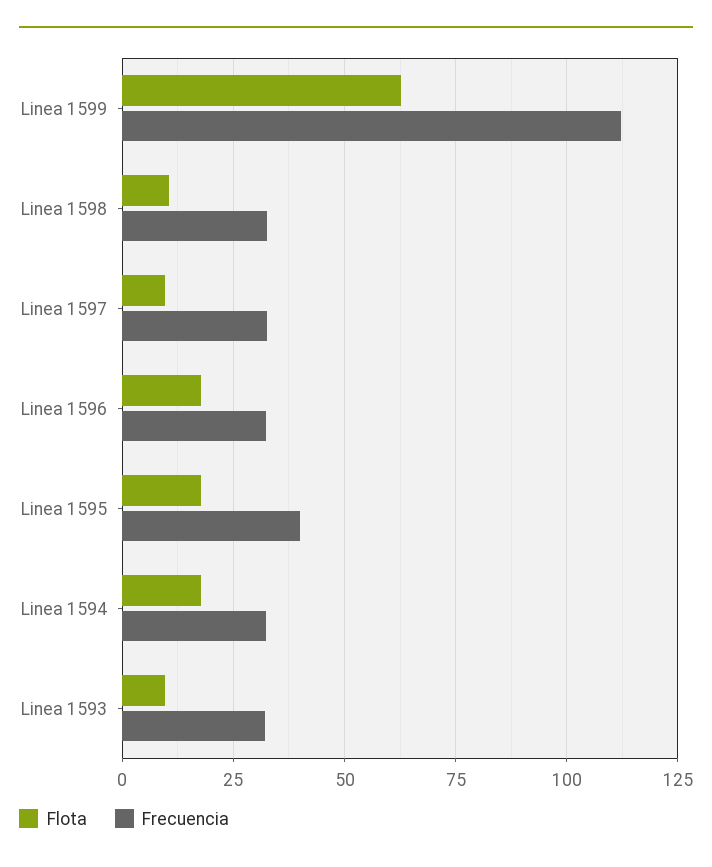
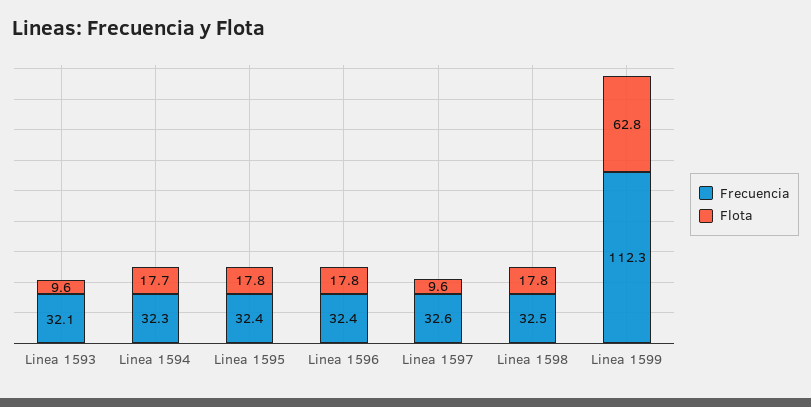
Flota, Linea 1598: 10 -> 17.8
Frecuencia, Linea 1595: 40 -> 32.4

